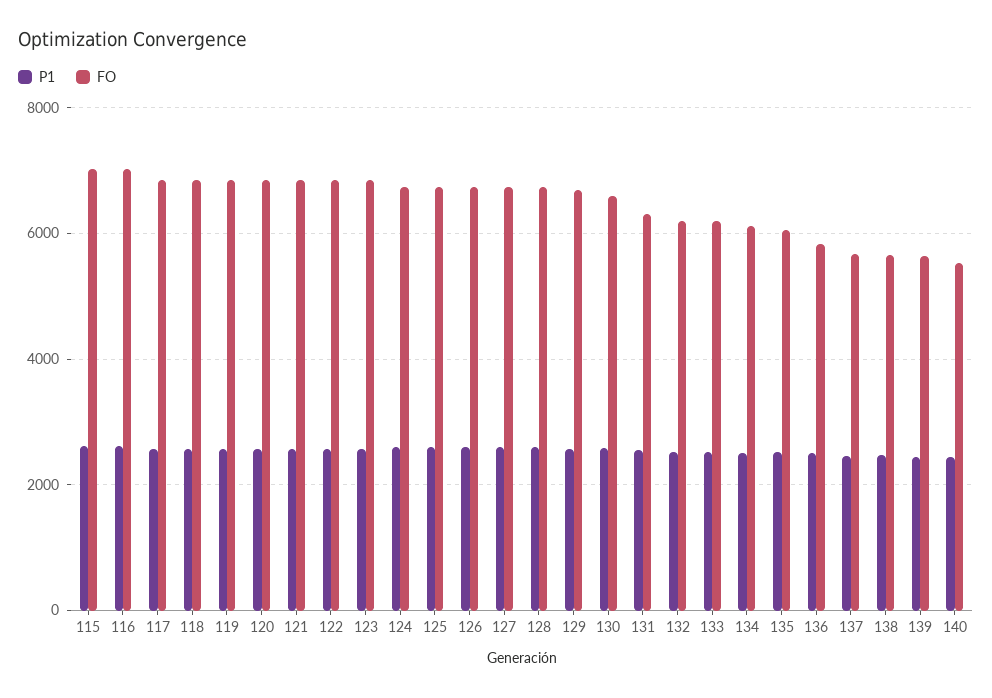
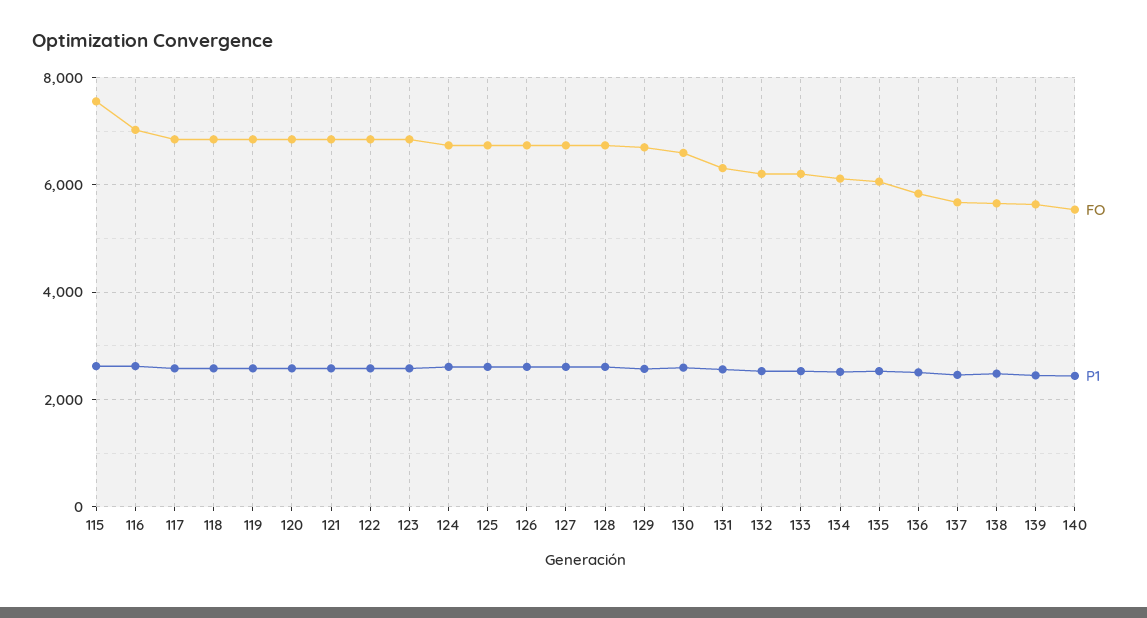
FO, 115: 7000 -> 7600

